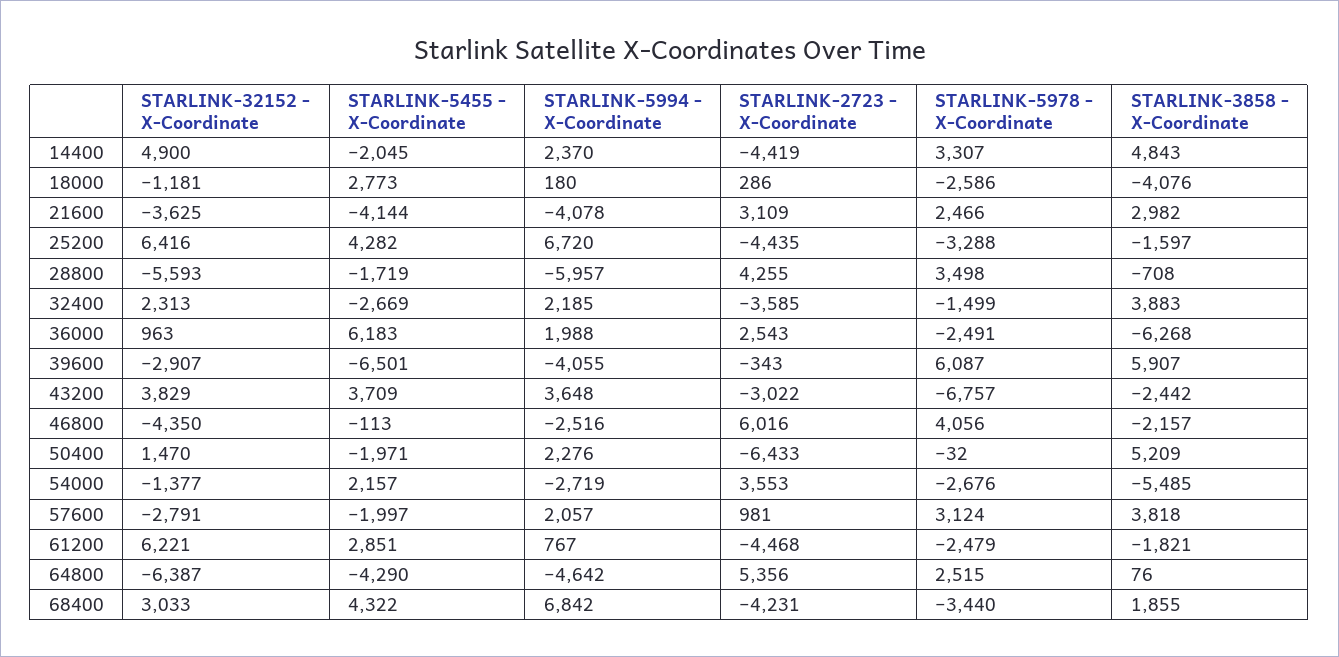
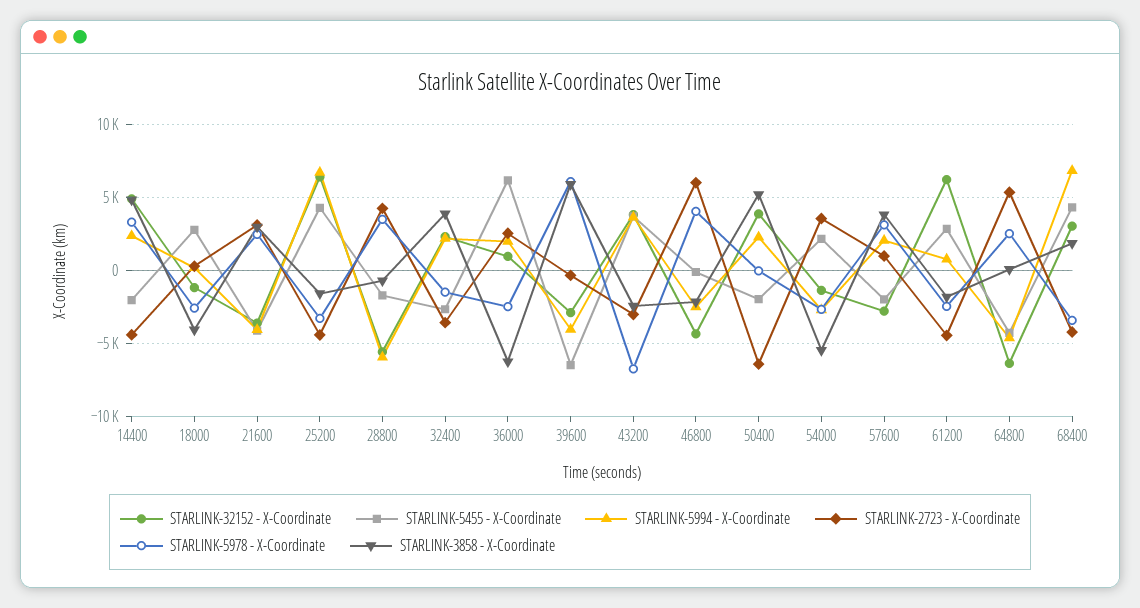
STARLINK-32152 - X-Coordinate, 50400: 1470 -> 4000

